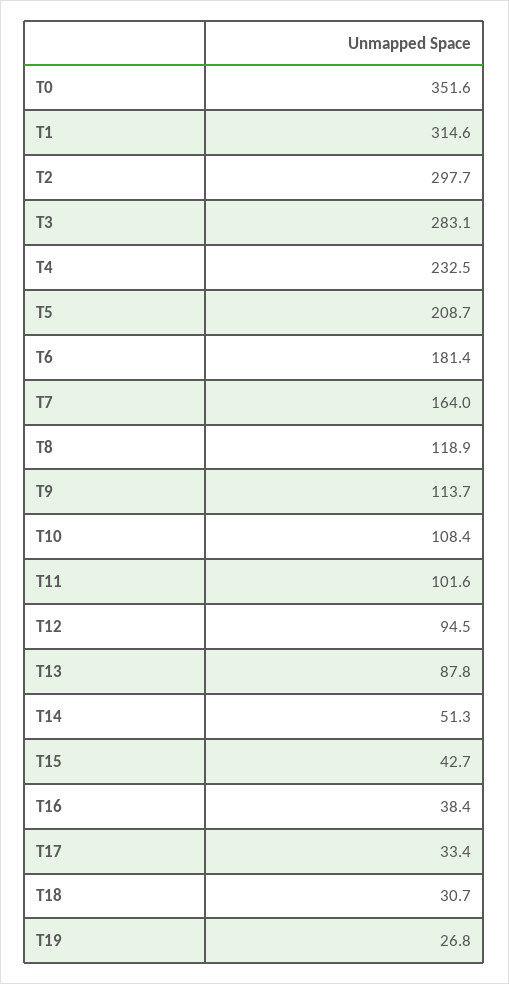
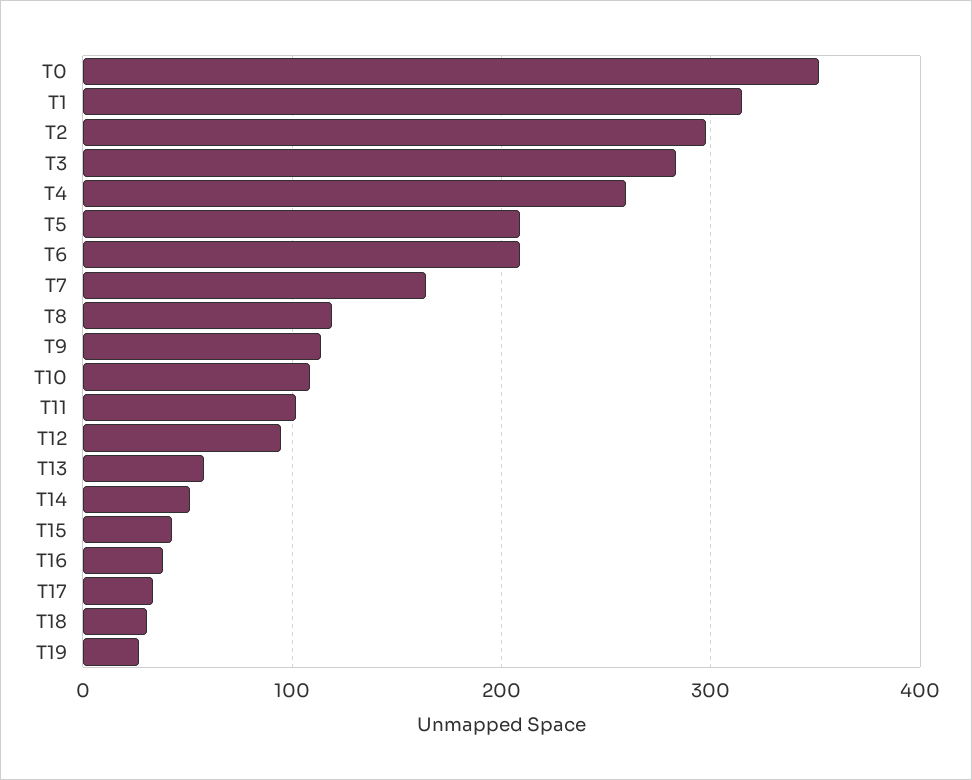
T4: 232.5 -> 260
T6: 181.4 -> 210
T13: 87.8 -> 60

